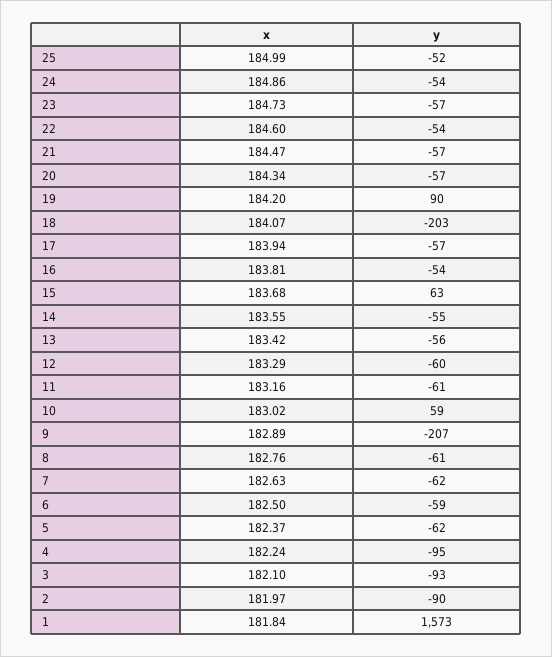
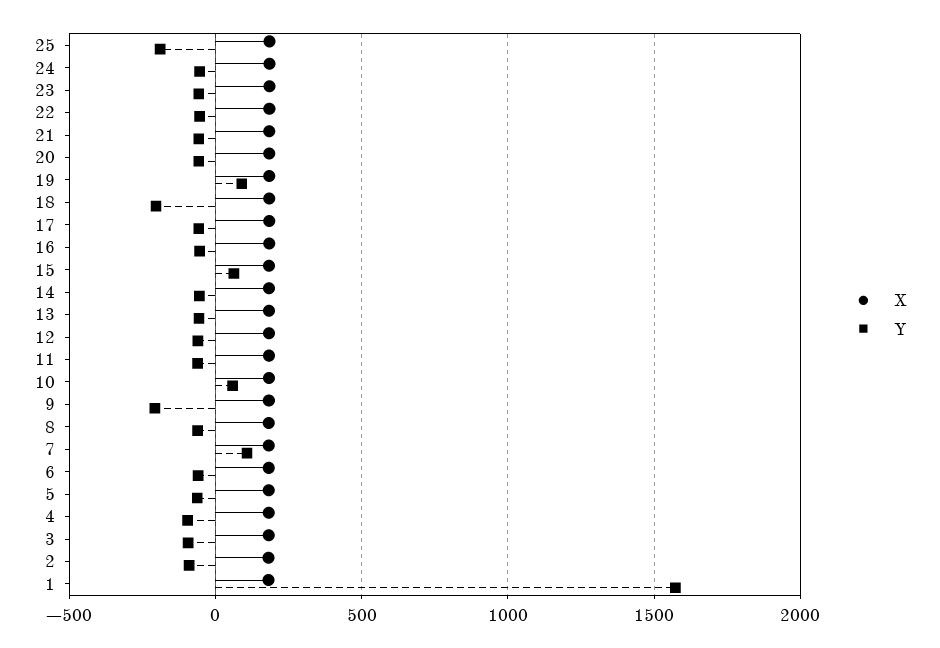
y, 25: -52 -> -200
y, 7: -62 -> 100

